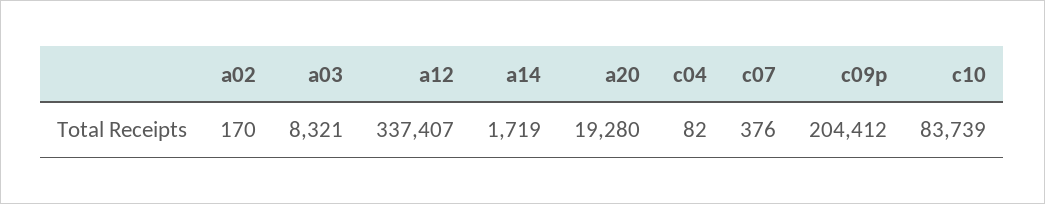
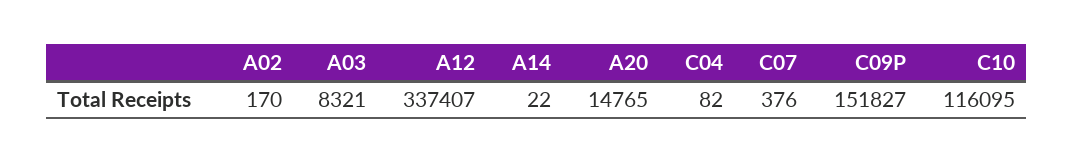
a14: 1719 -> 22
a20: 19280 -> 14765
c09p: 204412 -> 151827
c10: 83739 -> 116095

